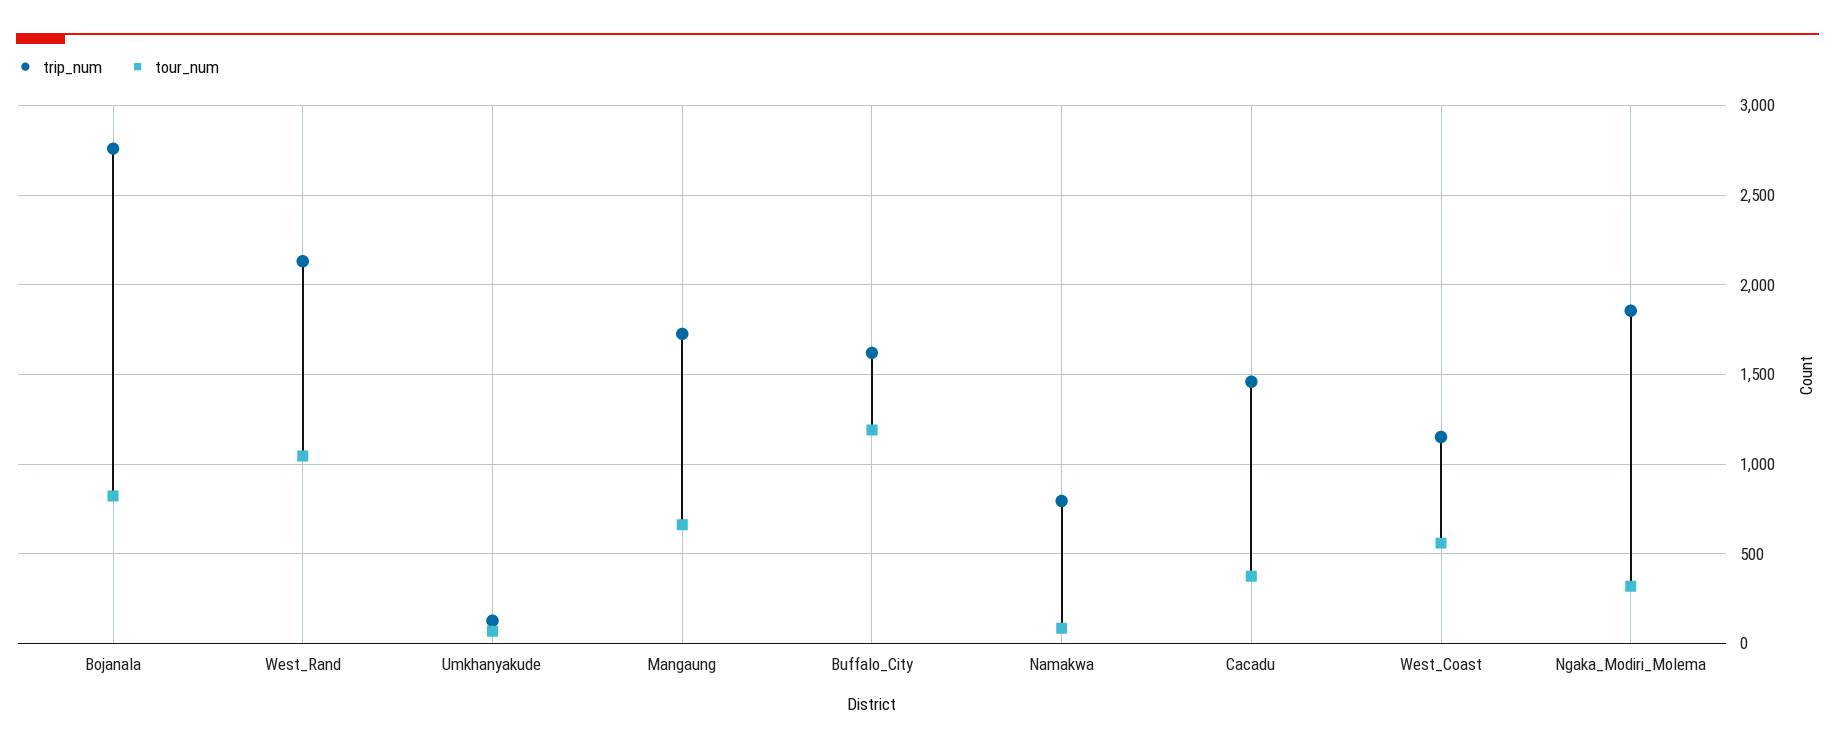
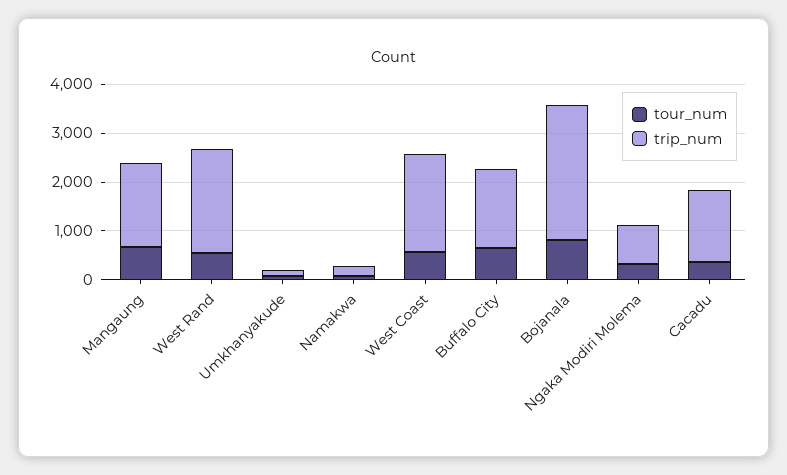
tour_num, West_Rand: 1050 -> 600
tour_num, Buffalo_City: 1200 -> 600
trip_num, Namakwa: 800 -> 200
trip_num, West_Coast: 1150 -> 2000
trip_num, Ngaka_Modiri_Molema: 1850 -> 800

